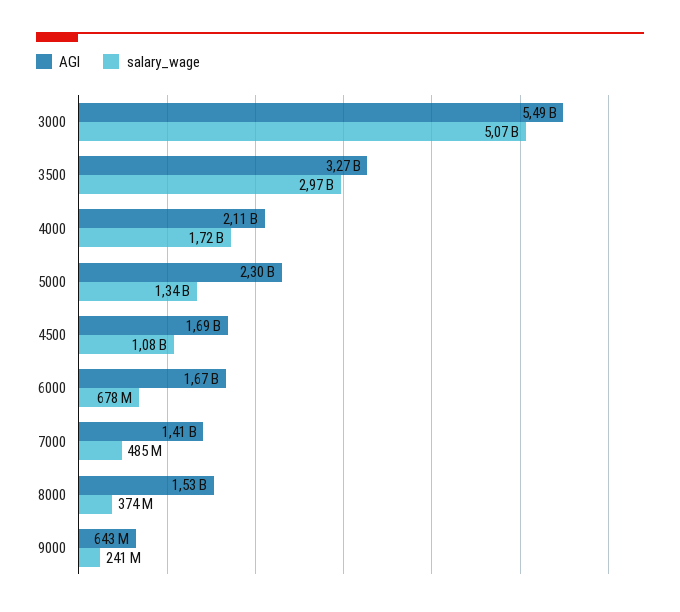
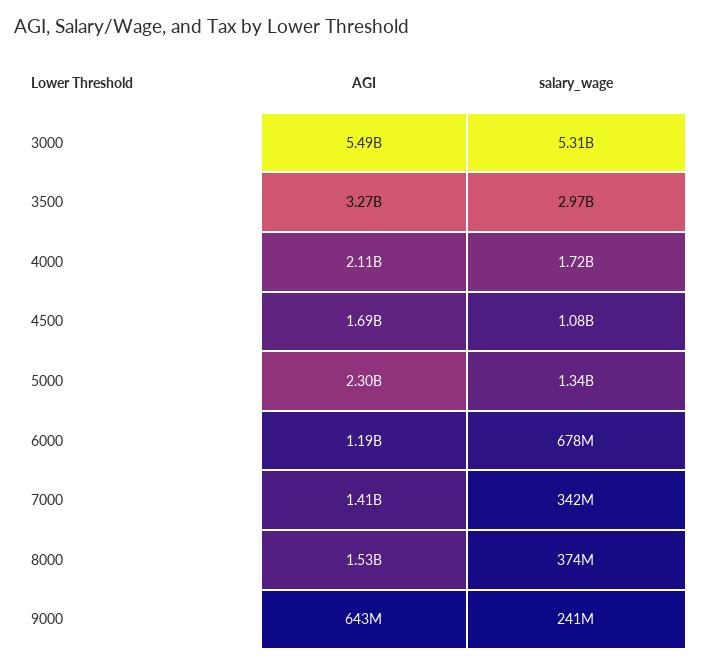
salary_wage, 3000: 5070000000 -> 5310000000
AGI, 6000: 1670000000 -> 1190000000
salary_wage, 7000: 485000000 -> 342000000

